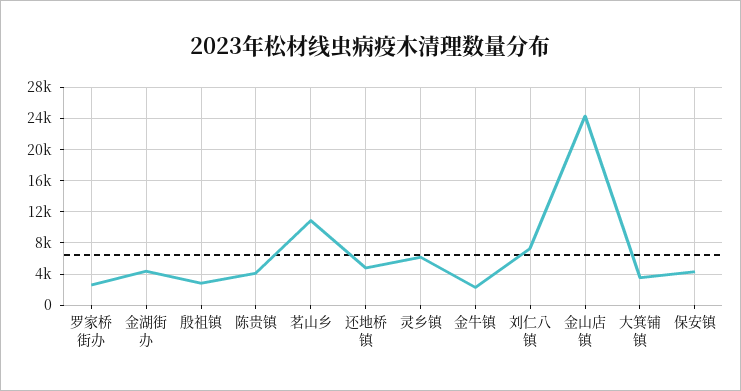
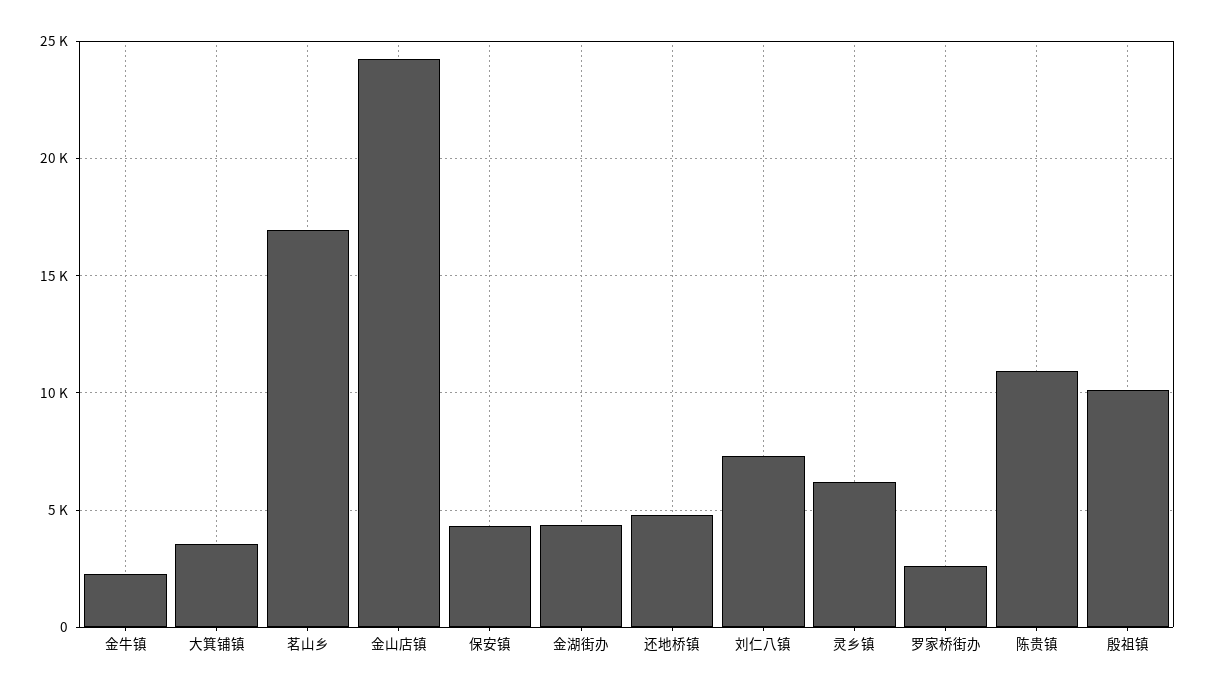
殷祖镇: 3000 -> 10000
陈贵镇: 4000 -> 11000
茗山乡: 11000 -> 17000

